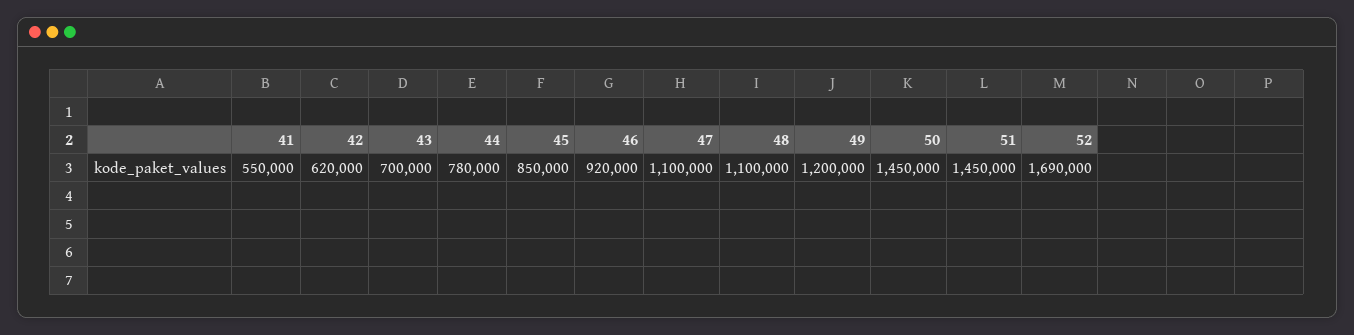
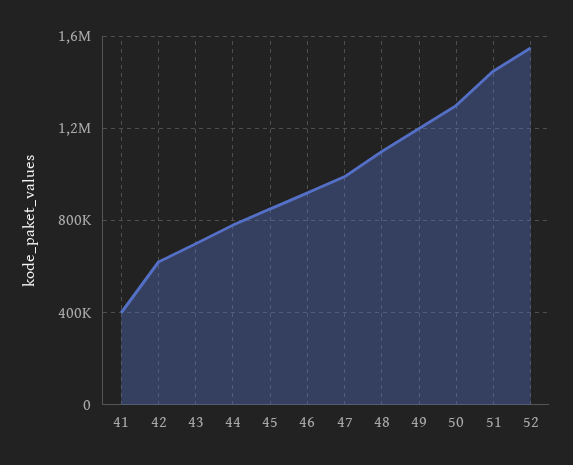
41: 550000 -> 400000
47: 1100000 -> 1000000
50: 1450000 -> 1300000
52: 1690000 -> 1550000

